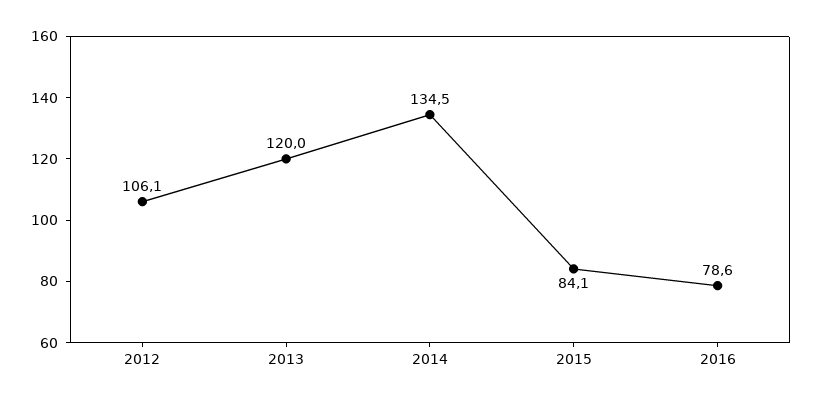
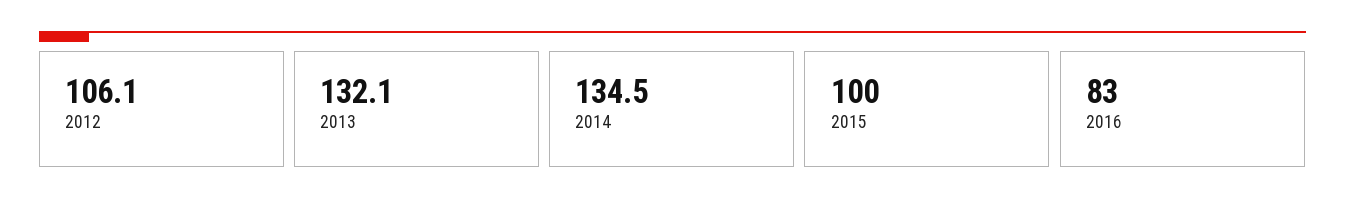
2013: 120 -> 132.1
2015: 84.1 -> 100
2016: 78.6 -> 83

